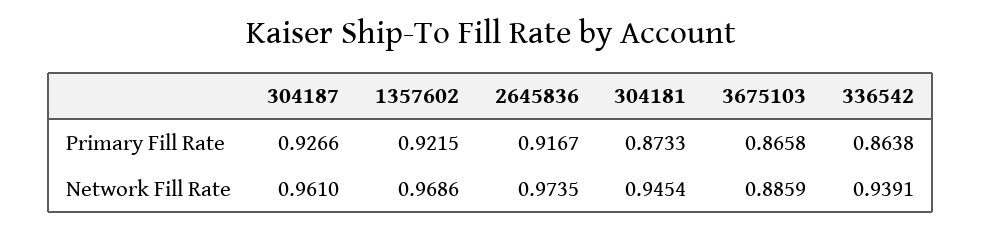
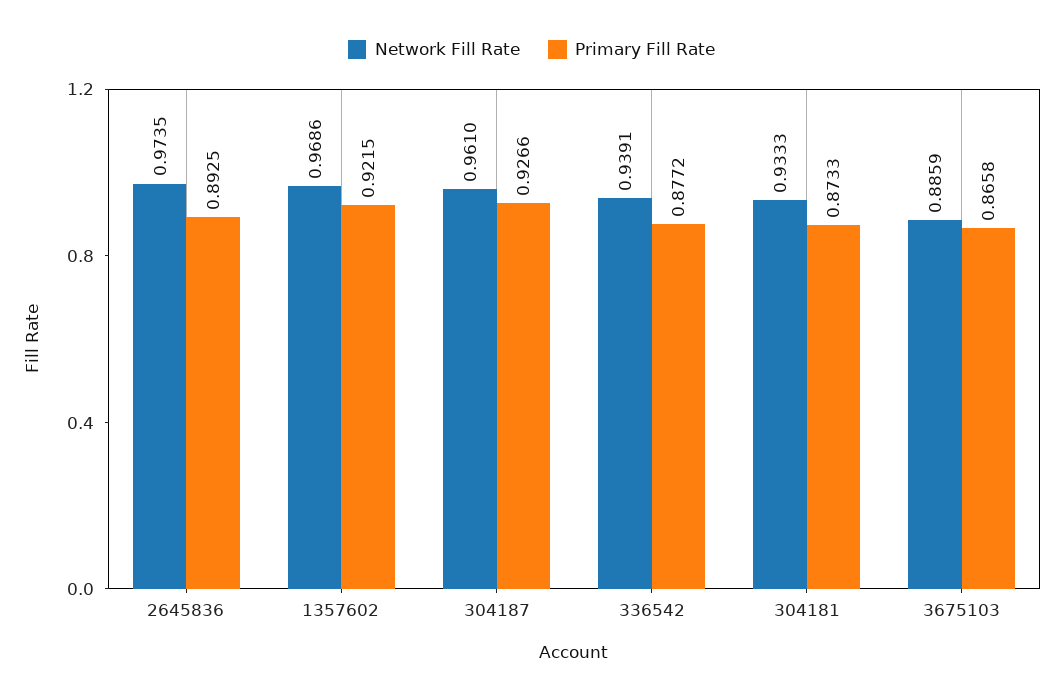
Primary Fill Rate, 2645836: 0.9167 -> 0.8925
Primary Fill Rate, 336542: 0.8638 -> 0.8772
Network Fill Rate, 304181: 0.9454 -> 0.9333

